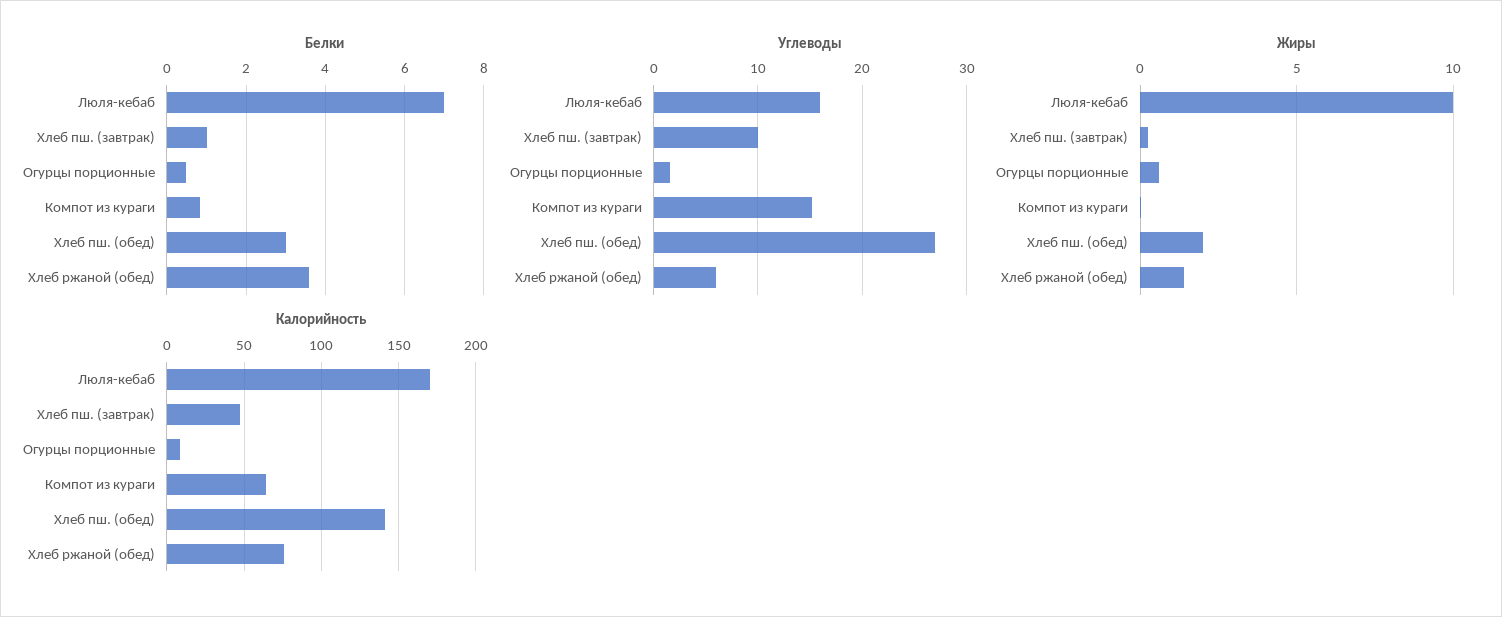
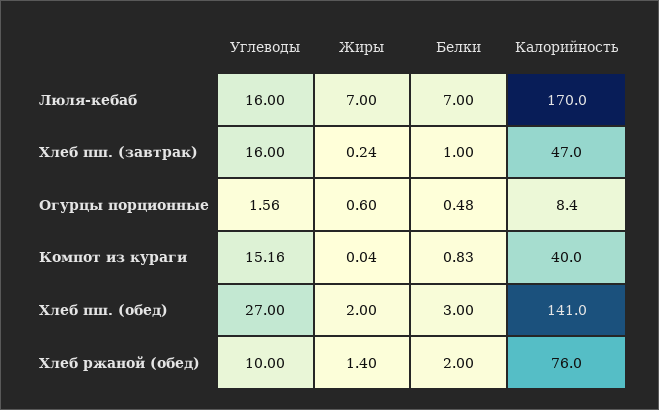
Белки, Хлеб ржаной (обед): 3.6 -> 2
Углеводы, Хлеб пш. (завтрак): 10 -> 16
Углеводы, Хлеб ржаной (обед): 6 -> 10
Жиры, Люля-кебаб: 10 -> 7
Калорийность, Компот из кураги: 65 -> 40

